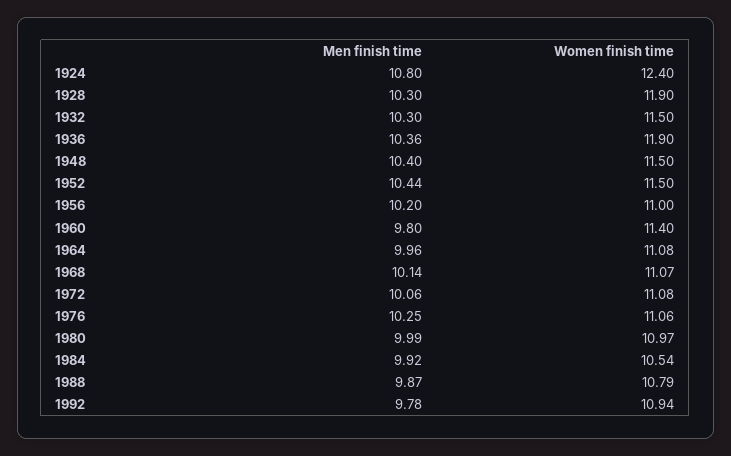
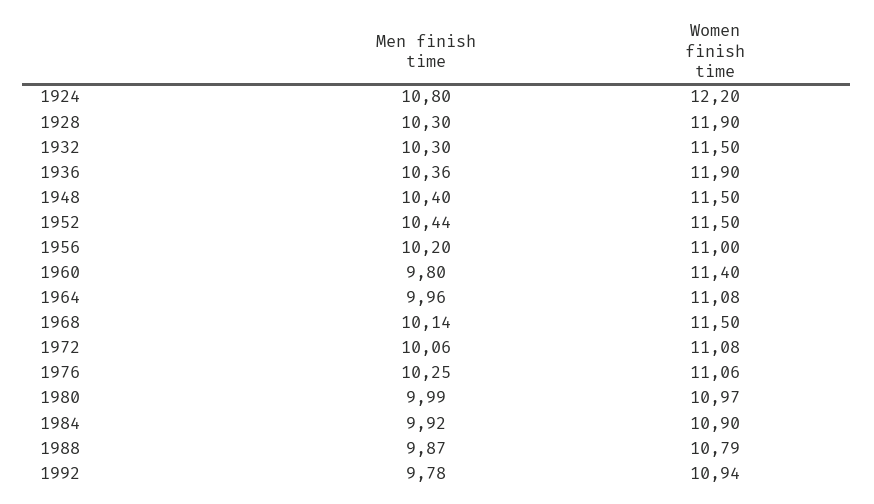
Women finish time, 1924: 12.4 -> 12.2
Women finish time, 1968: 11.07 -> 11.5
Women finish time, 1984: 10.54 -> 10.9

